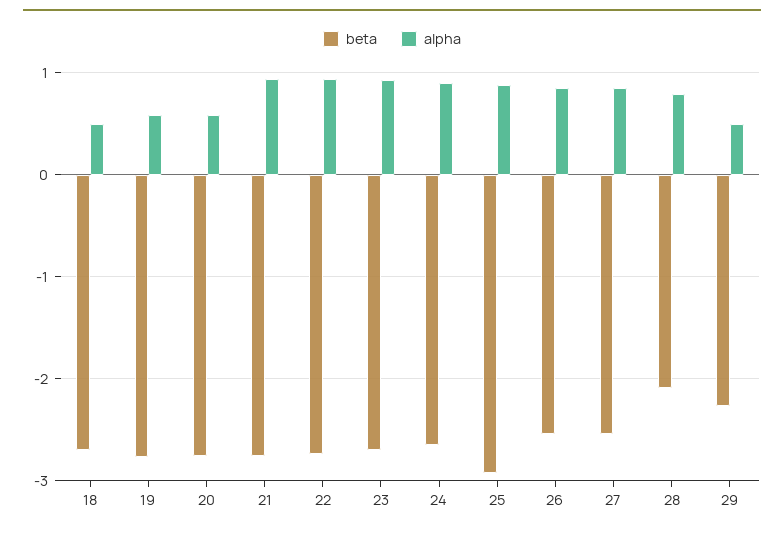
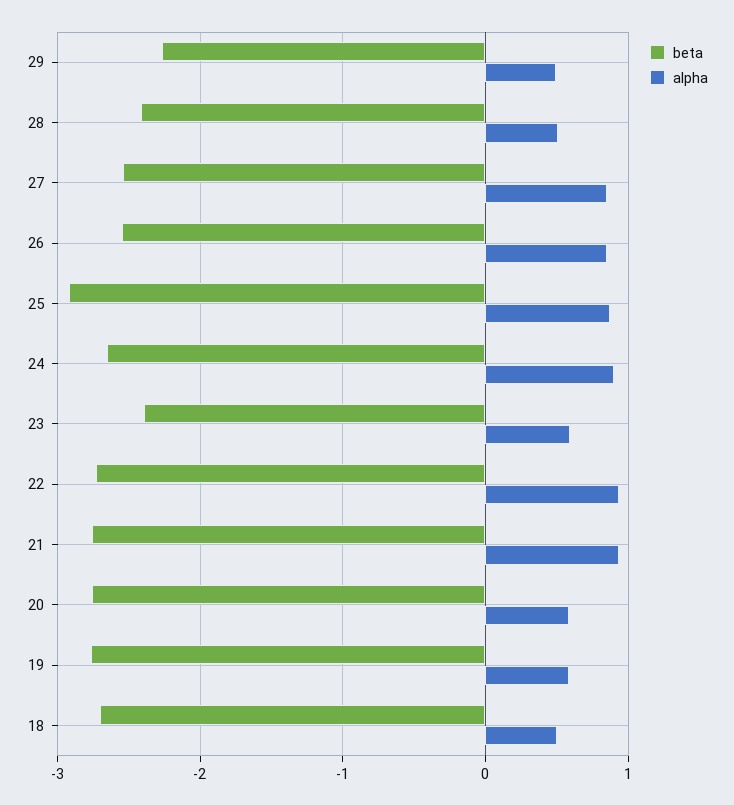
beta, 23: -2.7 -> -2.4
alpha, 23: 0.9 -> 0.6
beta, 28: -2.1 -> -2.4
alpha, 28: 0.8 -> 0.5

